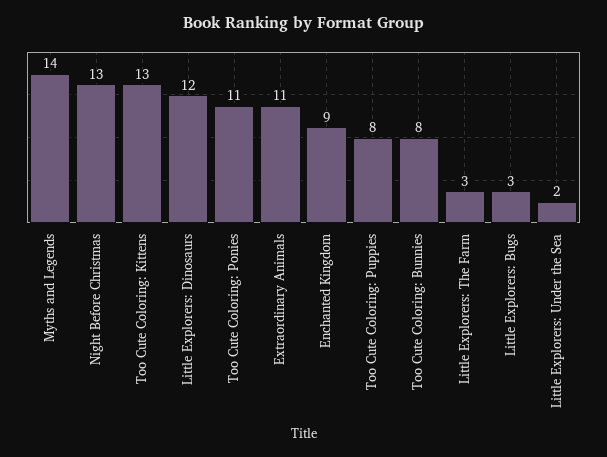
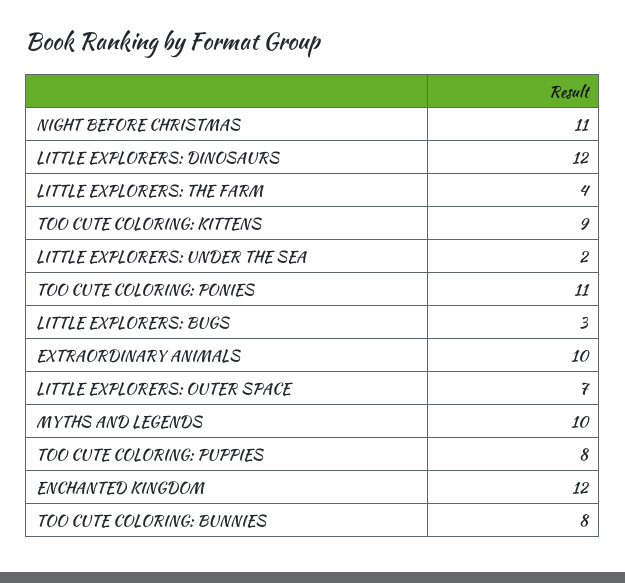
Myths and Legends: 14 -> 10
Night Before Christmas: 13 -> 11
Too Cute Coloring: Kittens: 13 -> 9
Extraordinary Animals: 11 -> 10
Enchanted Kingdom: 9 -> 12
Little Explorers: The Farm: 3 -> 4
LITTLE EXPLORERS: OUTER SPACE: none -> 7

